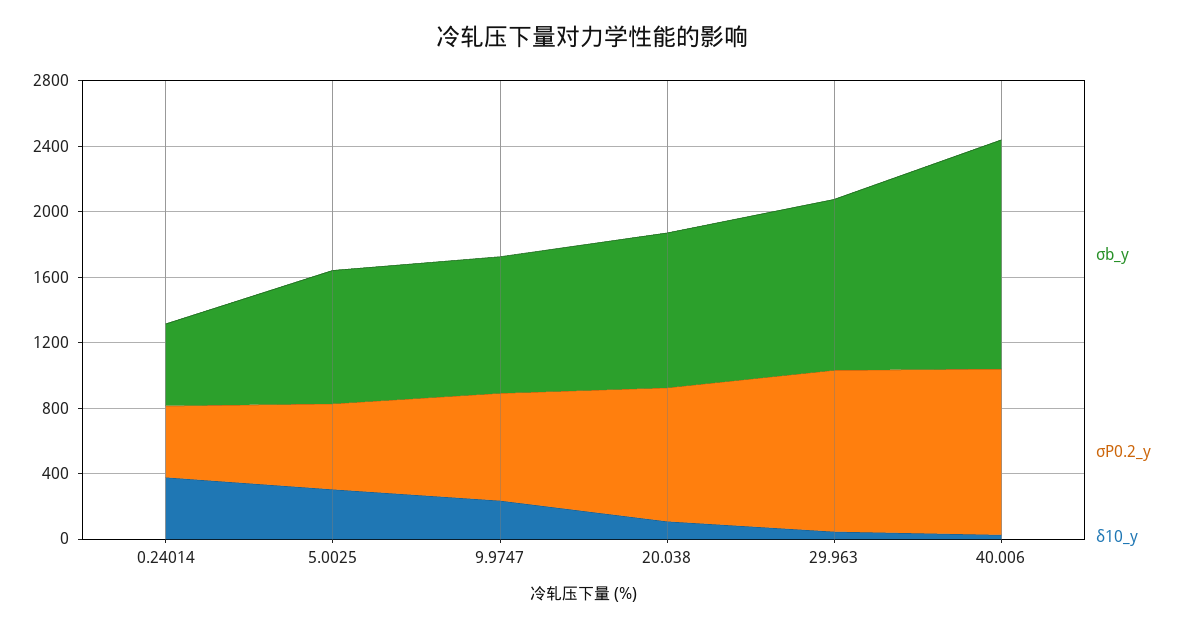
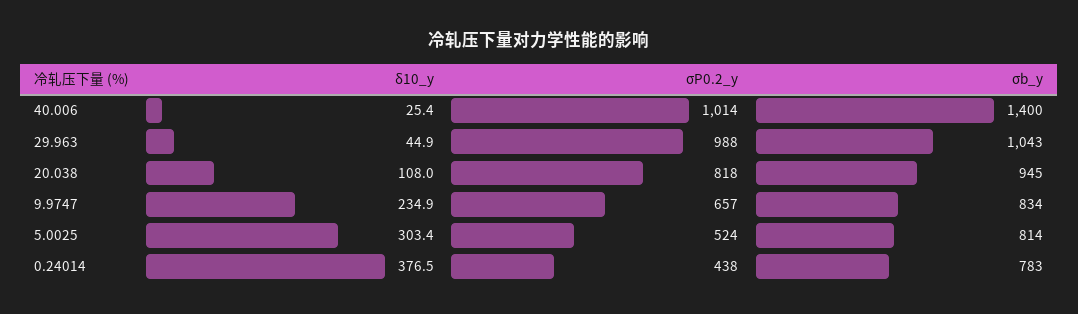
σb_y, 0.24014: 500 -> 783

